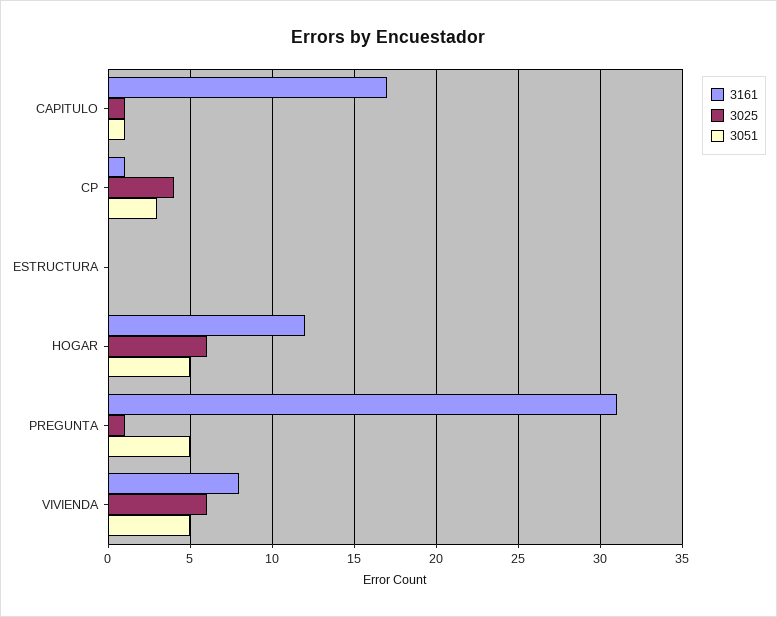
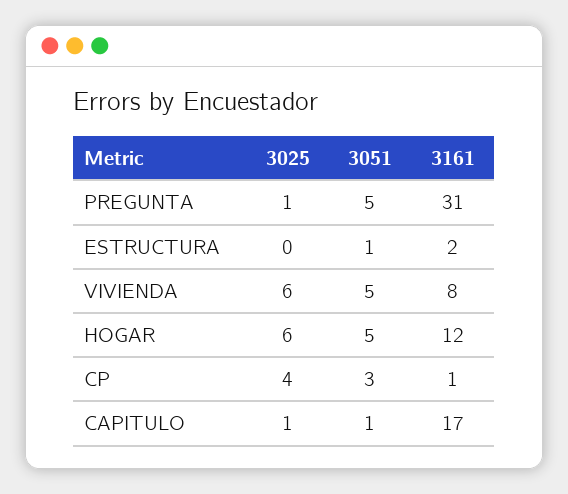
3161, ESTRUCTURA: 0 -> 2
3051, ESTRUCTURA: 0 -> 1

